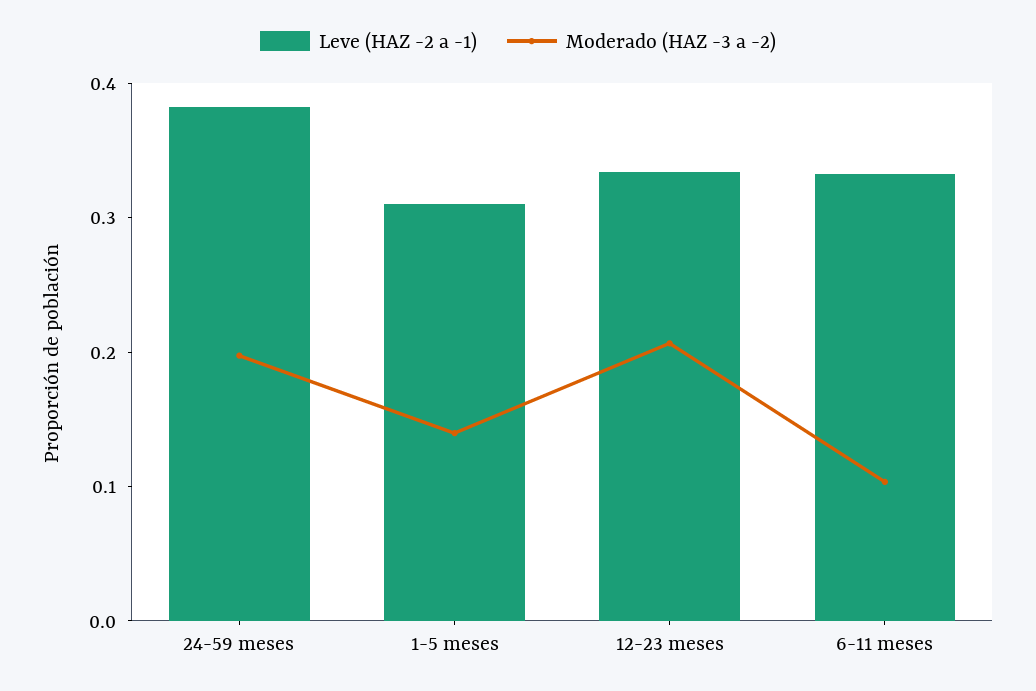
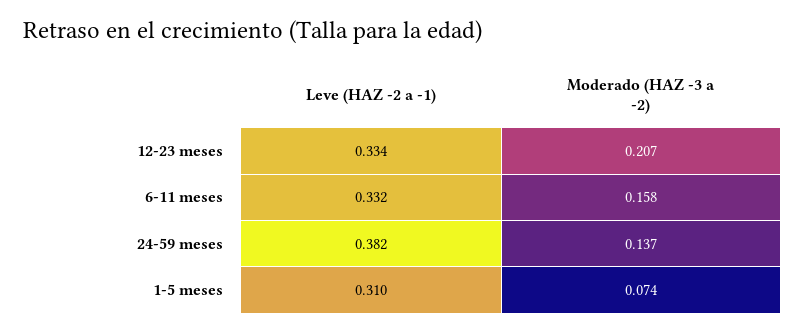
Moderado (HAZ -3 a -2), 24-59 meses: 0.2 -> 0.137
Moderado (HAZ -3 a -2), 1-5 meses: 0.14 -> 0.074
Moderado (HAZ -3 a -2), 6-11 meses: 0.1 -> 0.158

